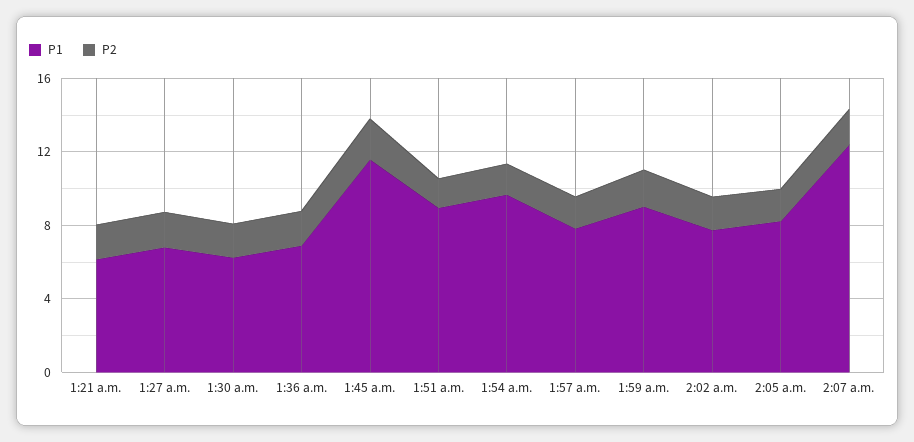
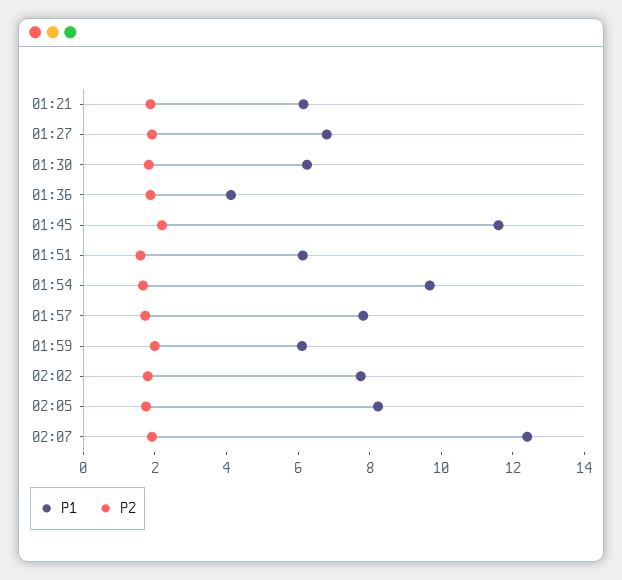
P1, 1:36 a.m.: 7 -> 4
P1, 1:51 a.m.: 9 -> 6
P1, 1:59 a.m.: 9 -> 6

